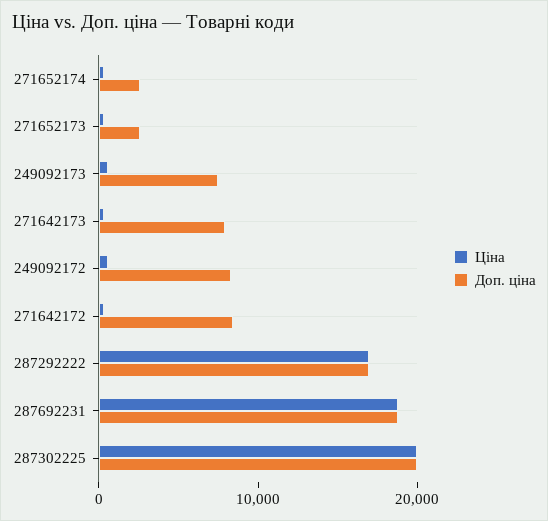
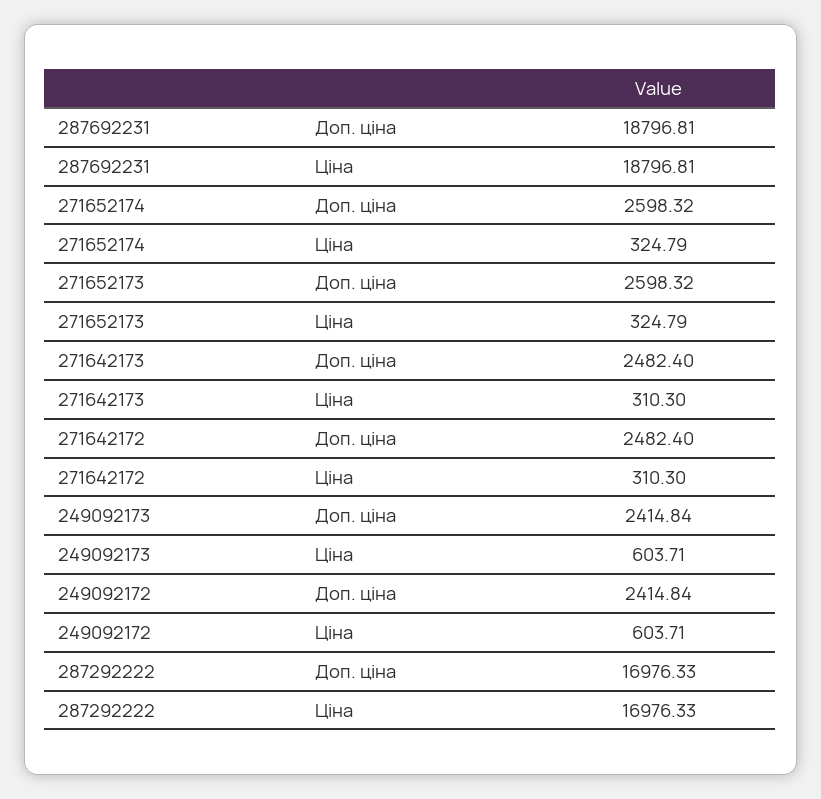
Доп. ціна, 249092173: 8000 -> 2414.84
Доп. ціна, 271642173: 8000 -> 2482.4
Доп. ціна, 249092172: 8000 -> 2414.84
Доп. ціна, 271642172: 8000 -> 2482.4
Ціна, 287302225: 20000 -> none
Доп. ціна, 287302225: 20000 -> none

